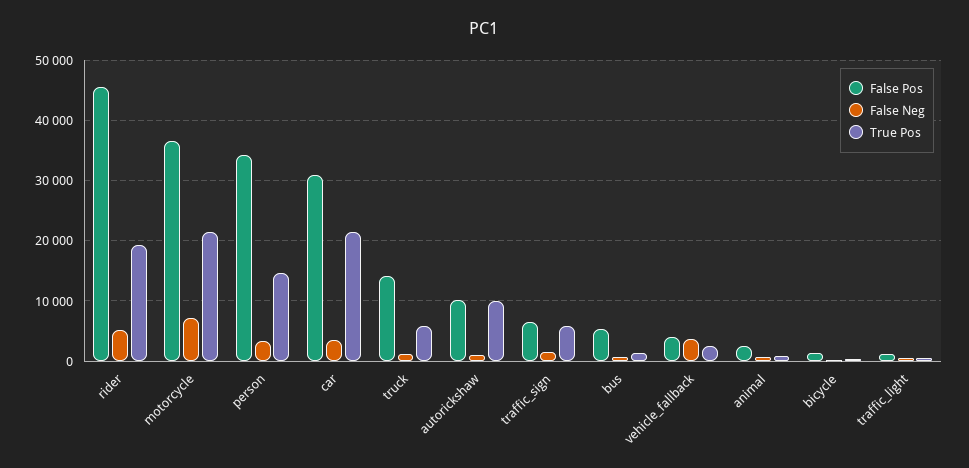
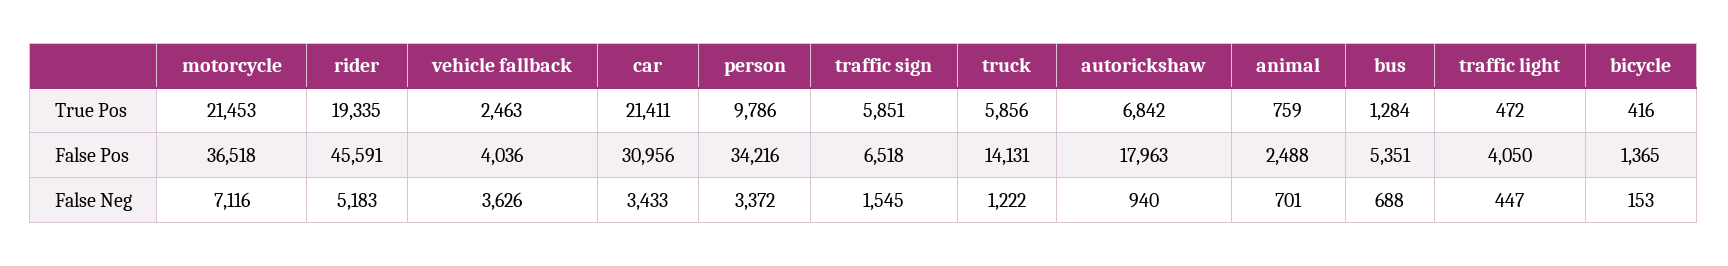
True Pos, person: 15000 -> 9786
False Pos, autorickshaw: 10000 -> 17963
True Pos, autorickshaw: 10000 -> 6842
False Pos, traffic_light: 1000 -> 4050

